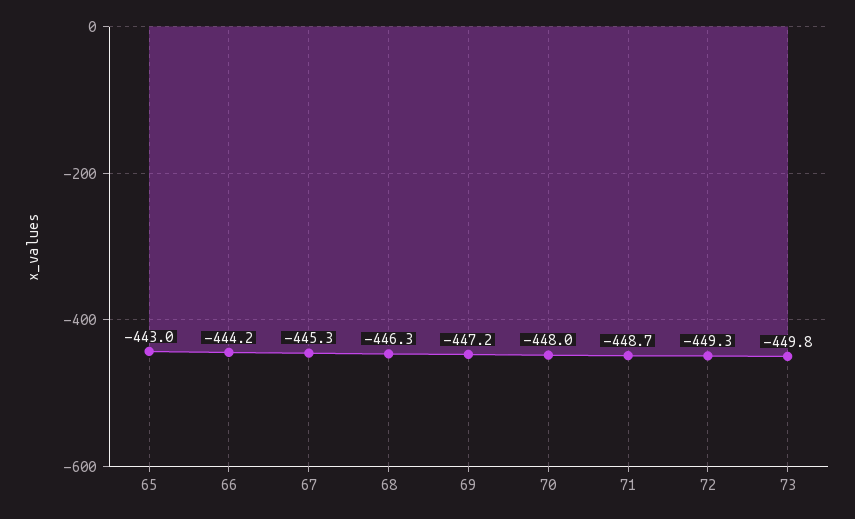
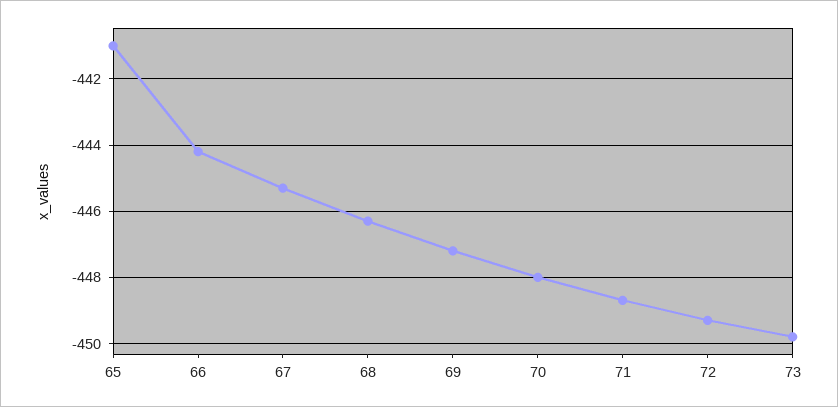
65: -443 -> -441

